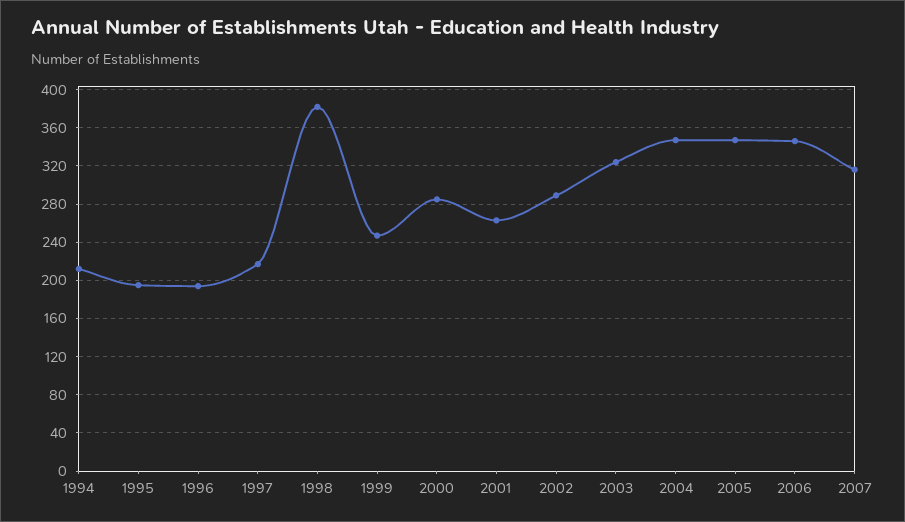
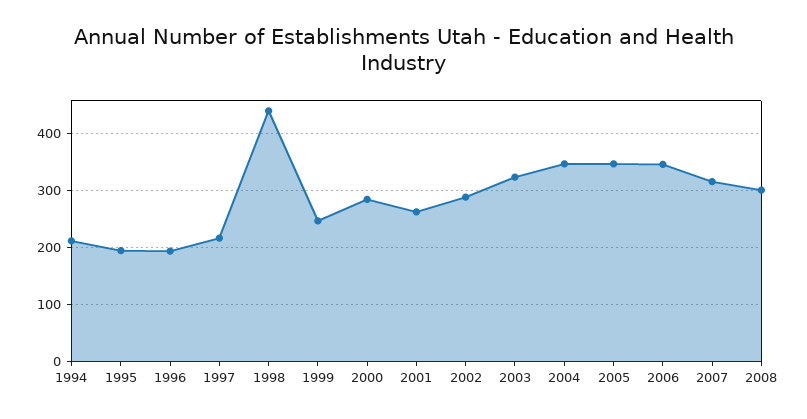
1998: 380 -> 440
2008: none -> 300

